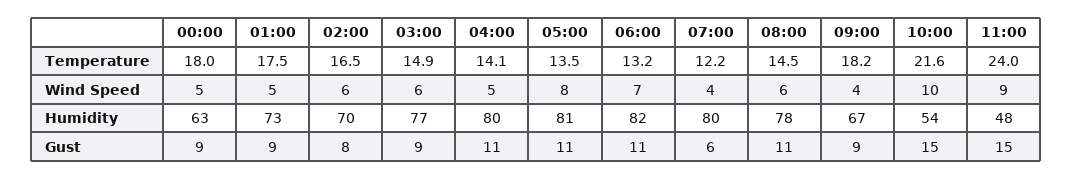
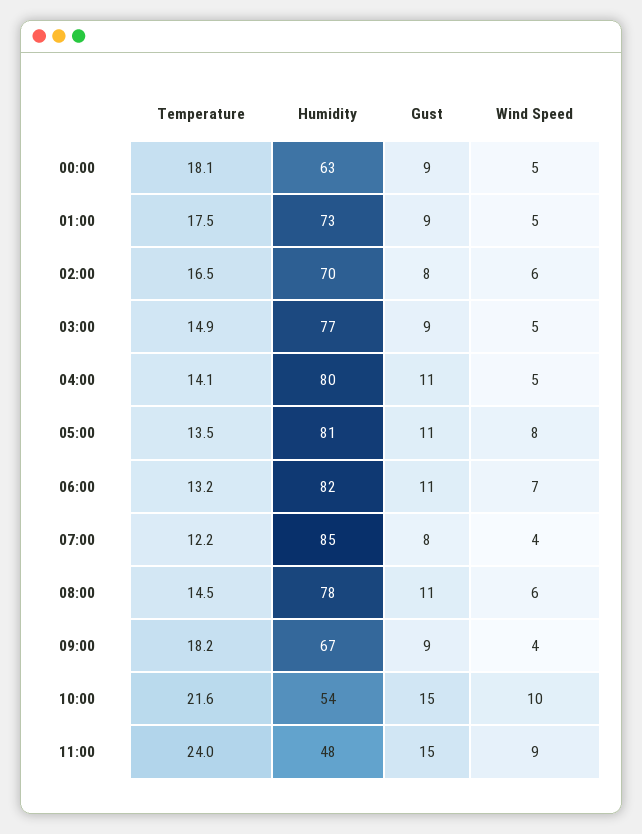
00:00, Temperature: 18 -> 18.1
03:00, Wind Speed: 6 -> 5
07:00, Humidity: 80 -> 85
07:00, Gust: 6 -> 8

